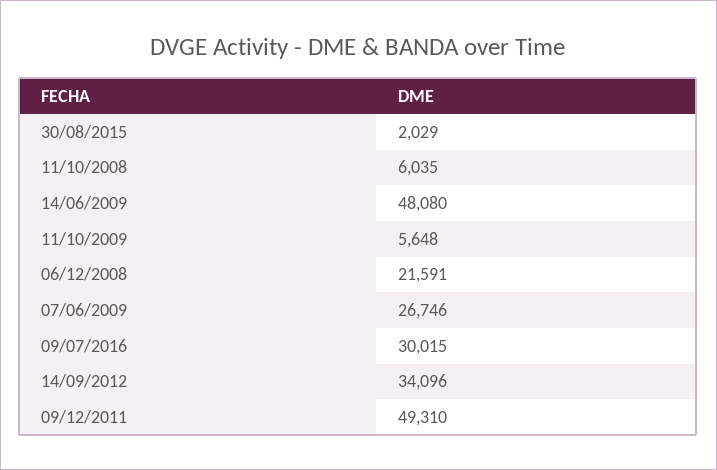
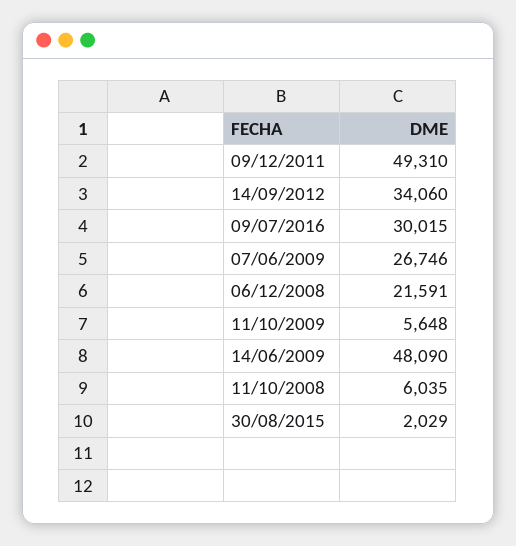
14/06/2009: 48080 -> 48090
14/09/2012: 34096 -> 34060

